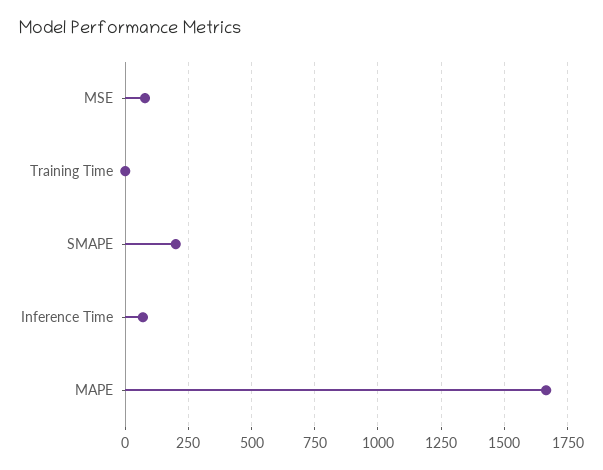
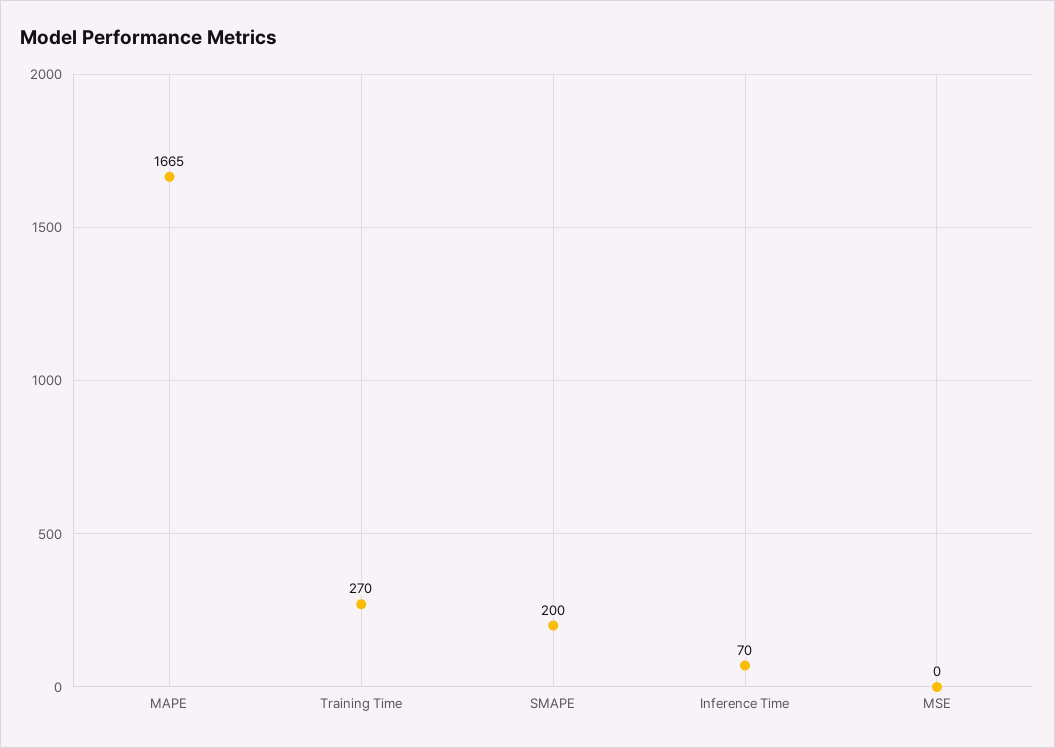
MSE: 75 -> 0
Training Time: 0 -> 270

